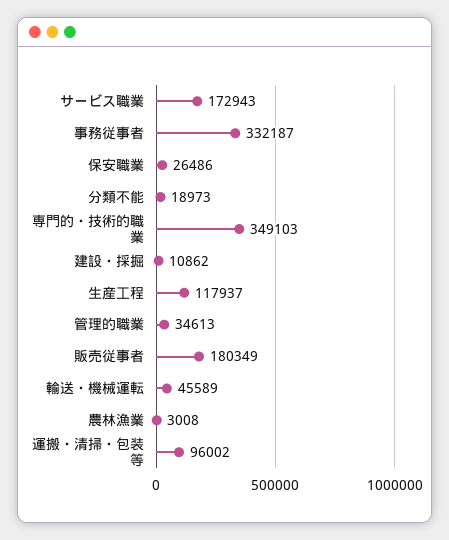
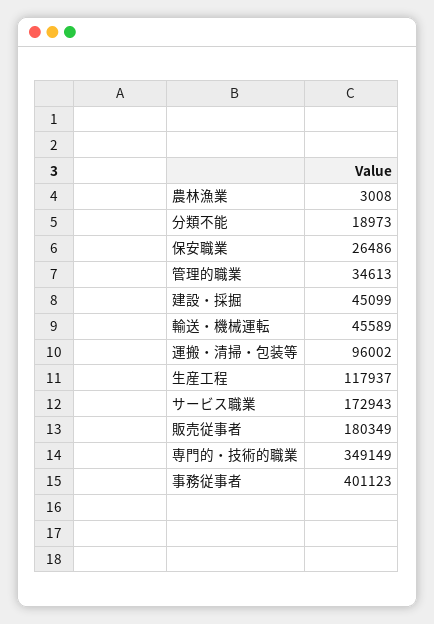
事務従事者: 332187 -> 401123
専門的・技術的職業: 349103 -> 349149
建設・採掘: 10862 -> 45099

